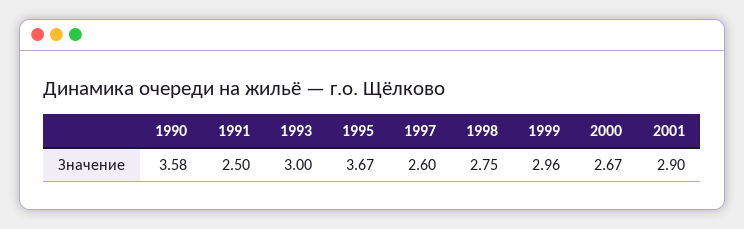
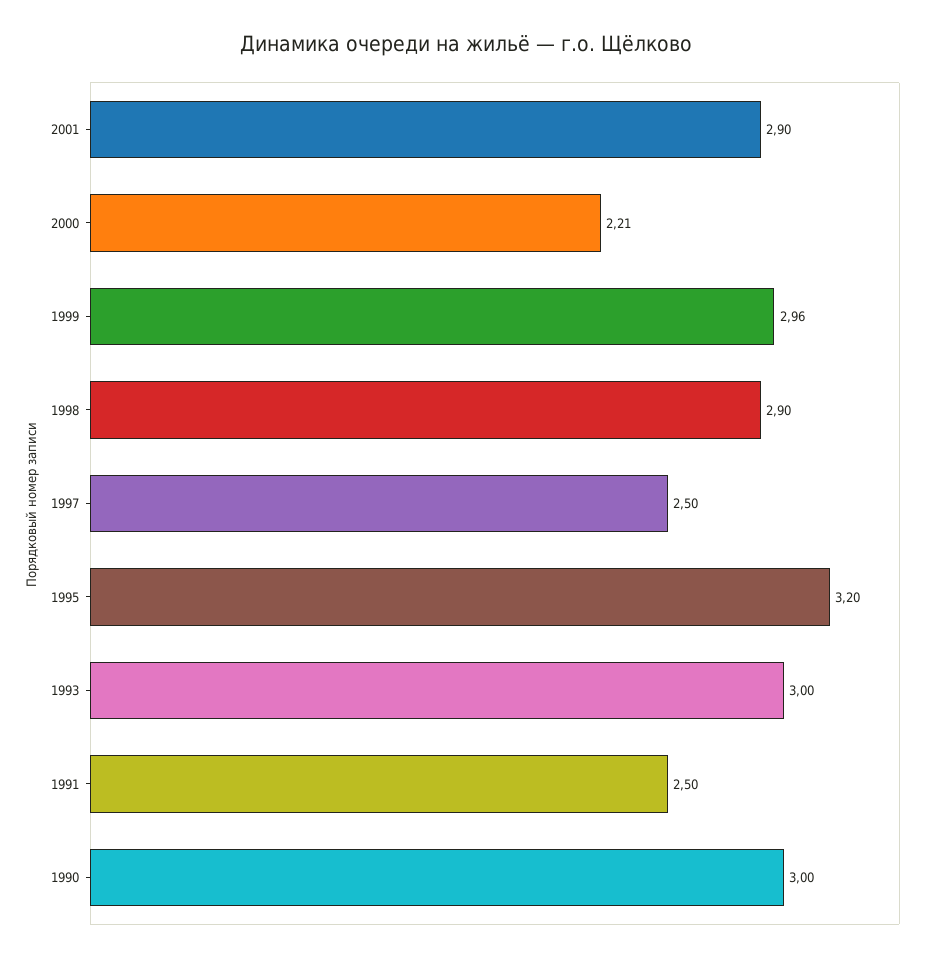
1990: 3.58 -> 3
1995: 3.67 -> 3.2
1997: 2.6 -> 2.5
1998: 2.75 -> 2.9
2000: 2.67 -> 2.21

